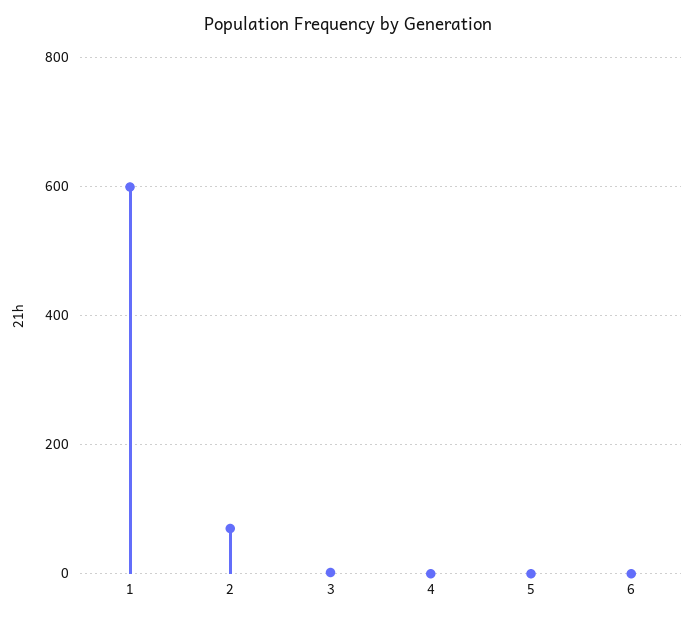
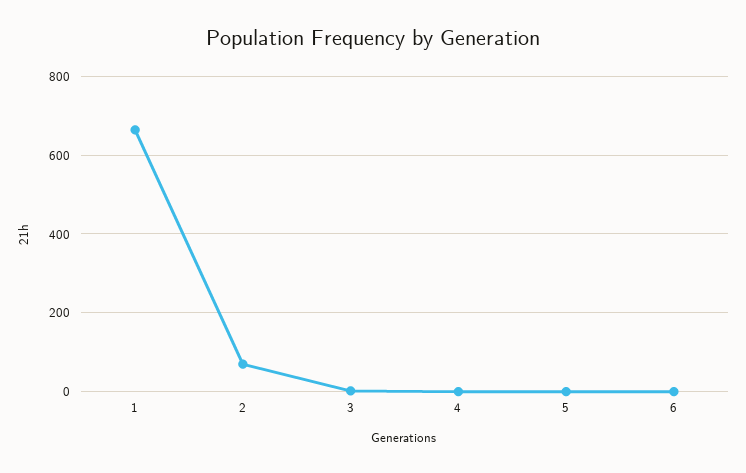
1: 600 -> 660

